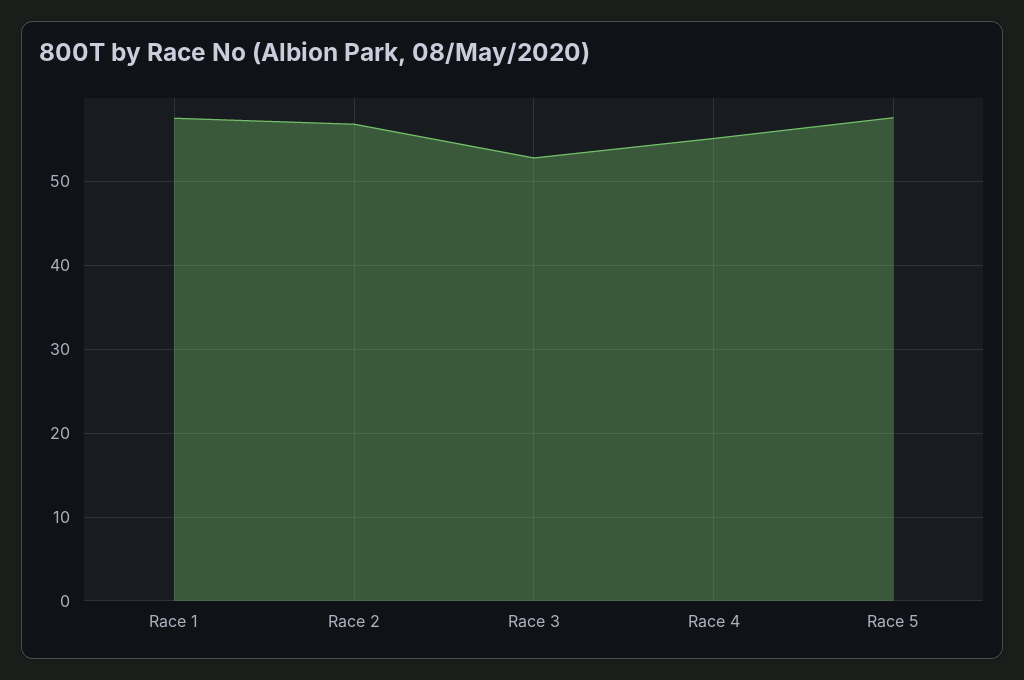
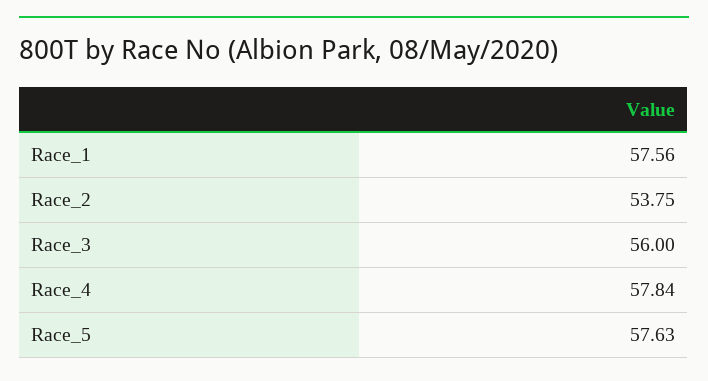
Race 2: 57 -> 53.75
Race 3: 53 -> 56
Race 4: 55 -> 57.84

